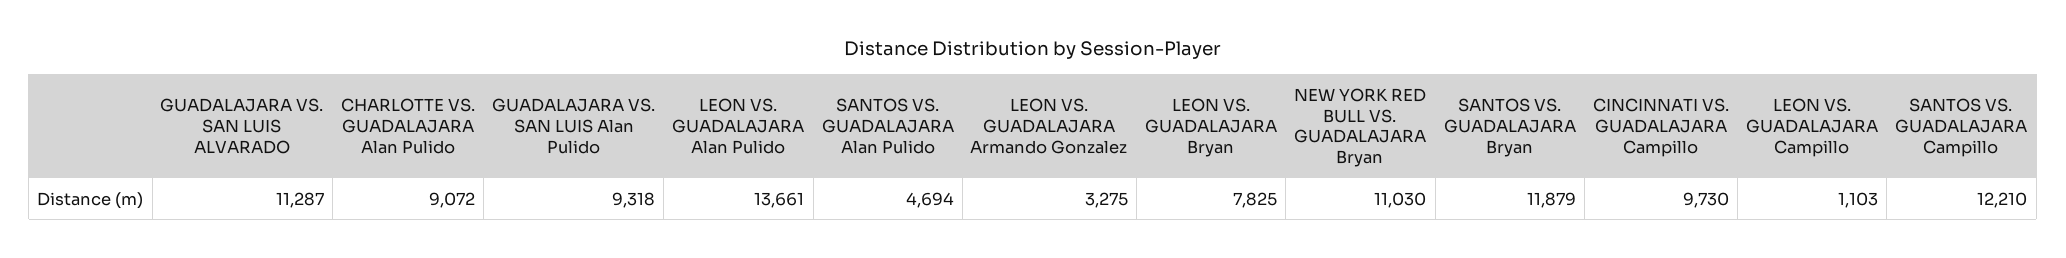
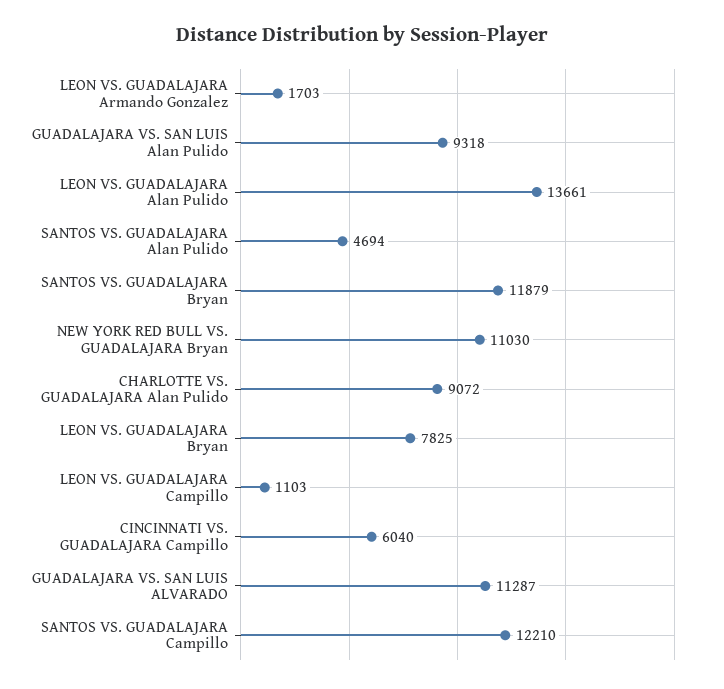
LEON VS. GUADALAJARA Armando Gonzalez: 3275 -> 1703
CINCINNATI VS. GUADALAJARA Campillo: 9730 -> 6040

